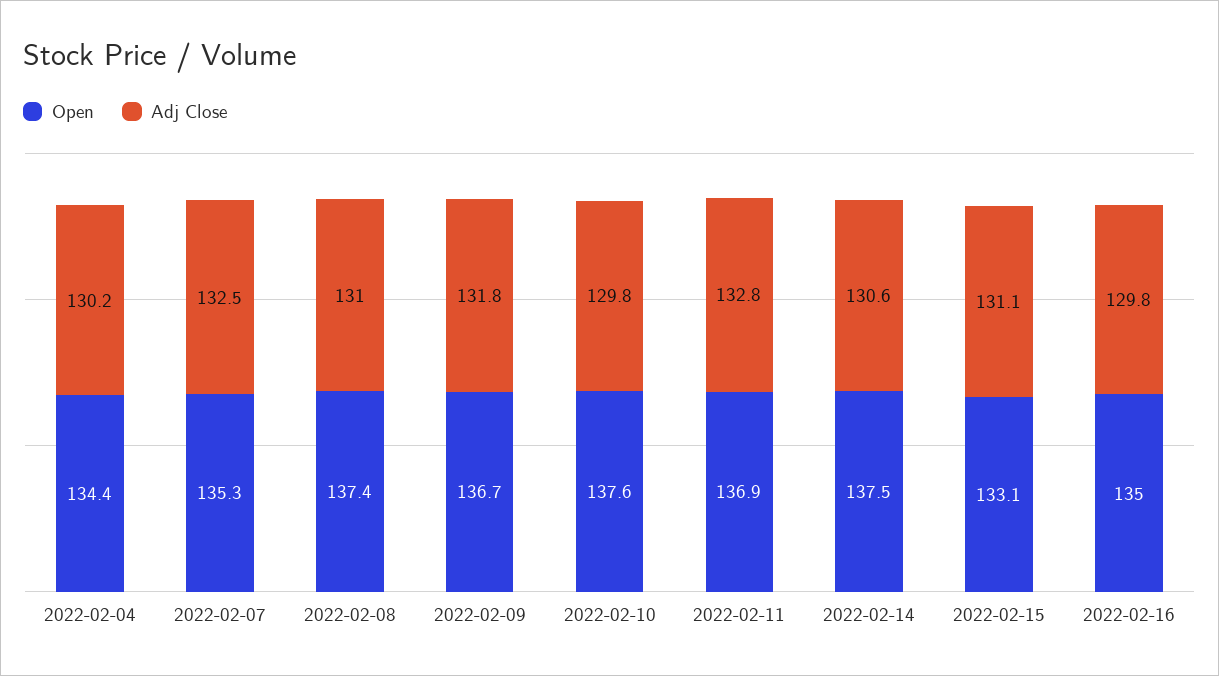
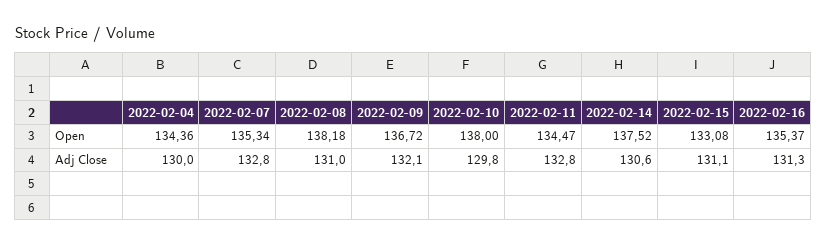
Adj Close, 2022-02-04: 130.2 -> 130
Adj Close, 2022-02-07: 132.5 -> 132.8
Open, 2022-02-08: 137.4 -> 138.18
Adj Close, 2022-02-09: 131.8 -> 132.1
Open, 2022-02-10: 137.6 -> 138
Open, 2022-02-11: 136.9 -> 134.47
Open, 2022-02-16: 135 -> 135.37
Adj Close, 2022-02-16: 129.8 -> 131.3

